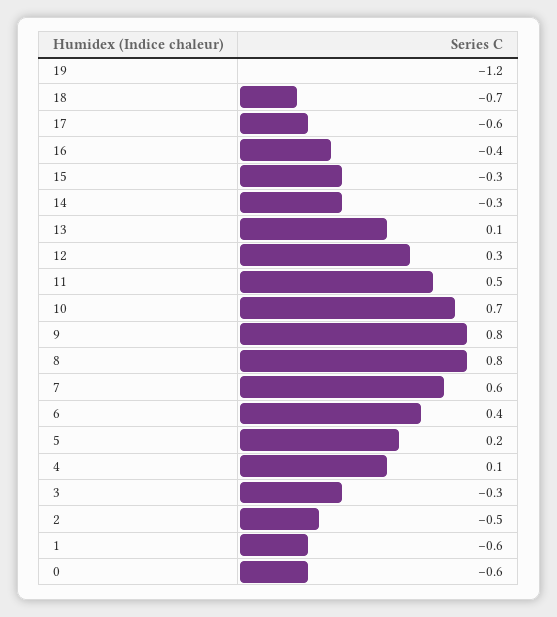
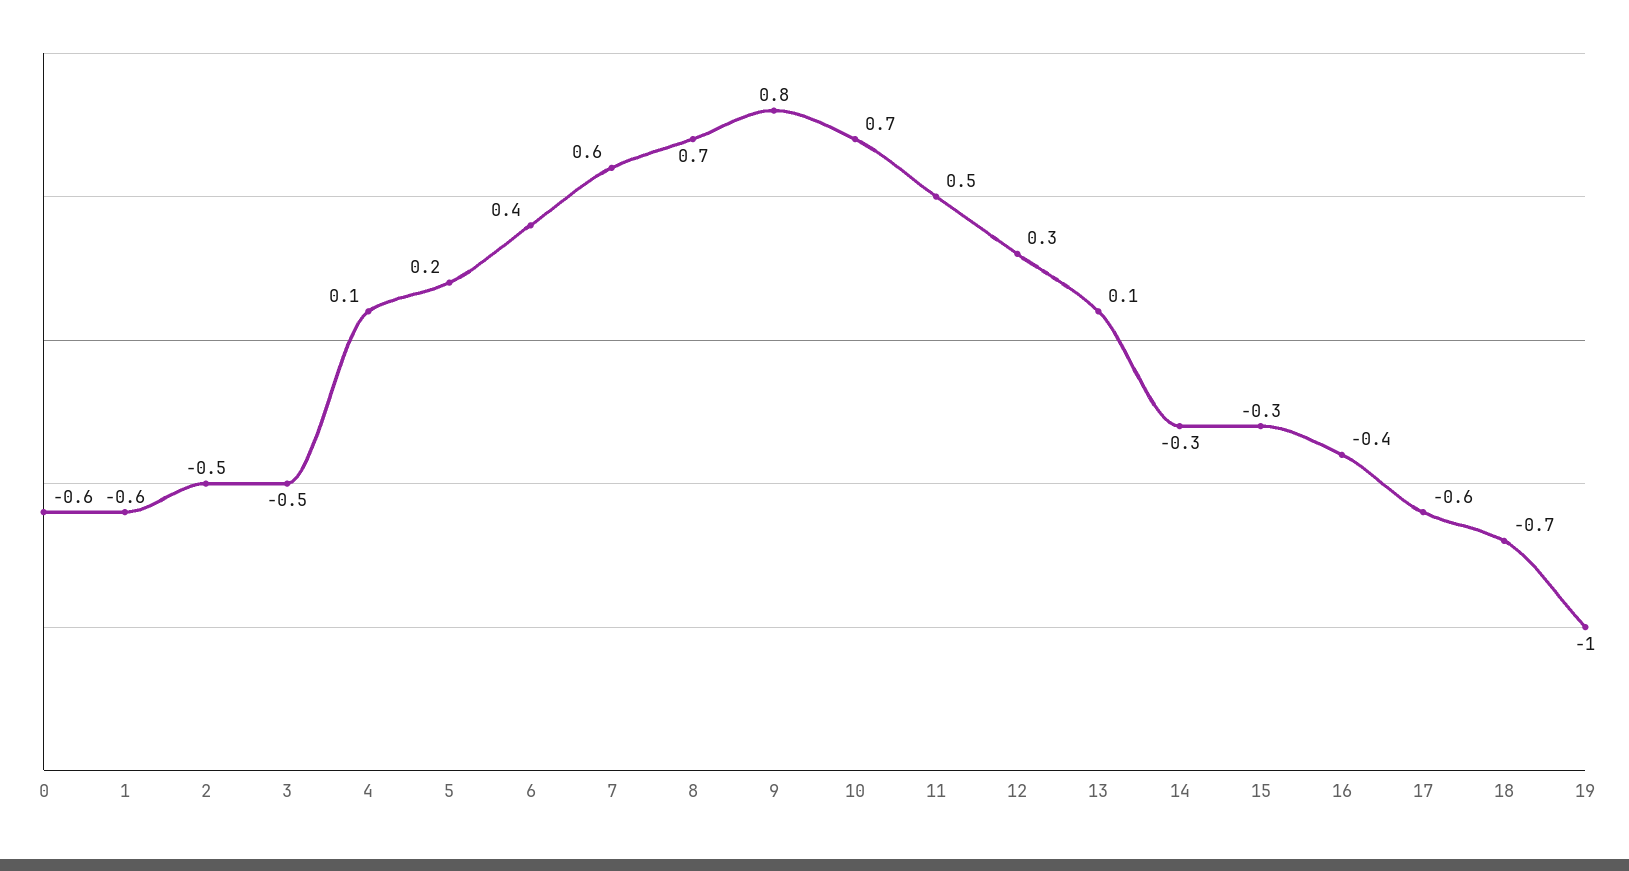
19: -1.2 -> -1
8: 0.8 -> 0.7
3: -0.3 -> -0.5

